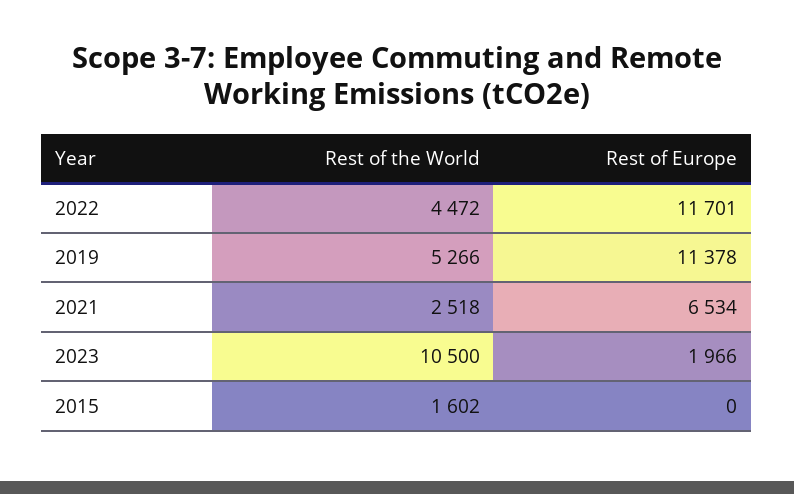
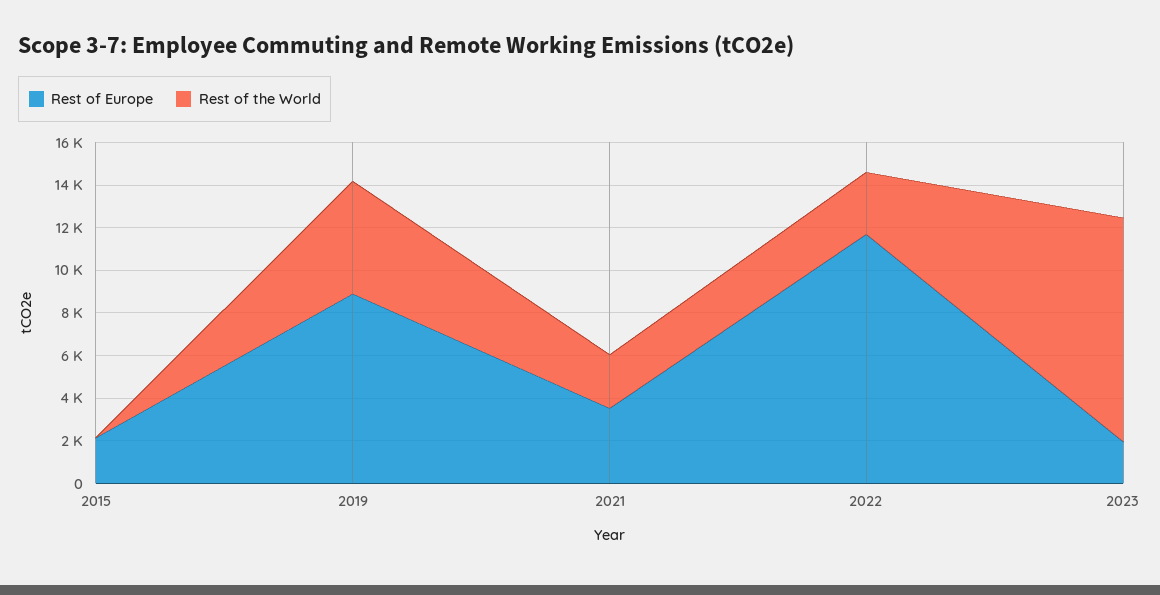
Rest of the World, 2022: 4472 -> 3000
Rest of Europe, 2019: 11378 -> 9000
Rest of Europe, 2021: 6534 -> 3500
Rest of the World, 2015: 1602 -> 0
Rest of Europe, 2015: 0 -> 2000

